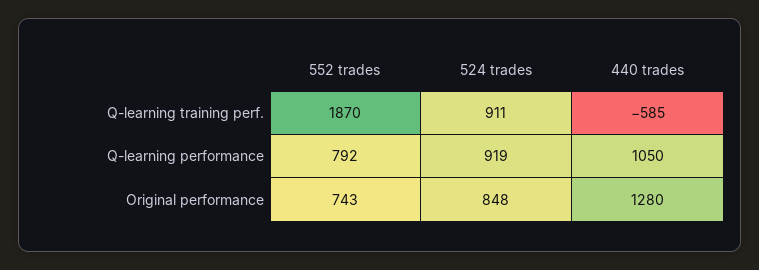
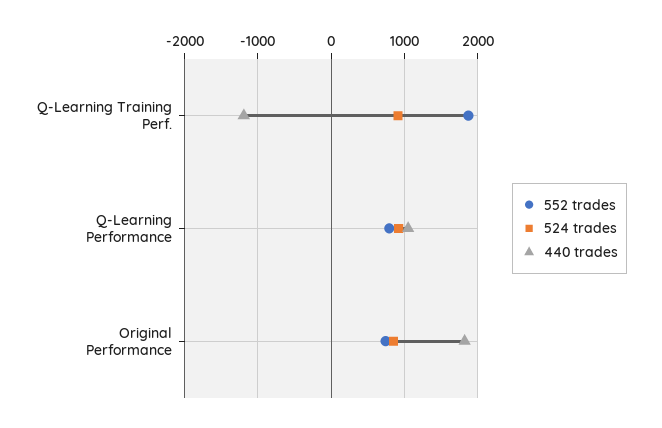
440 trades, Q-learning training perf.: -585 -> -1200
440 trades, Original performance: 1280 -> 1800

